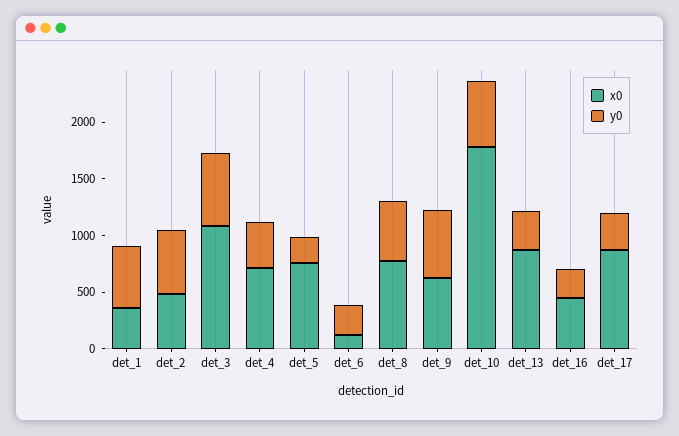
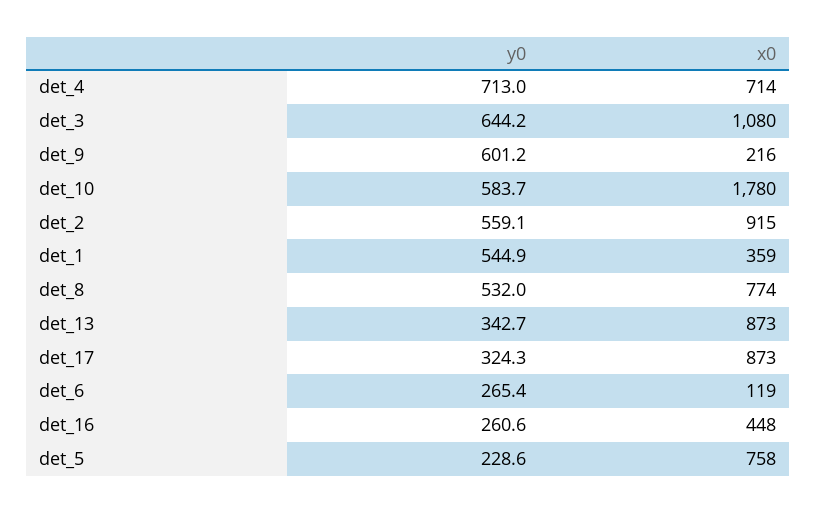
x0, det_2: 500 -> 915
y0, det_4: 400 -> 713
x0, det_9: 600 -> 216

